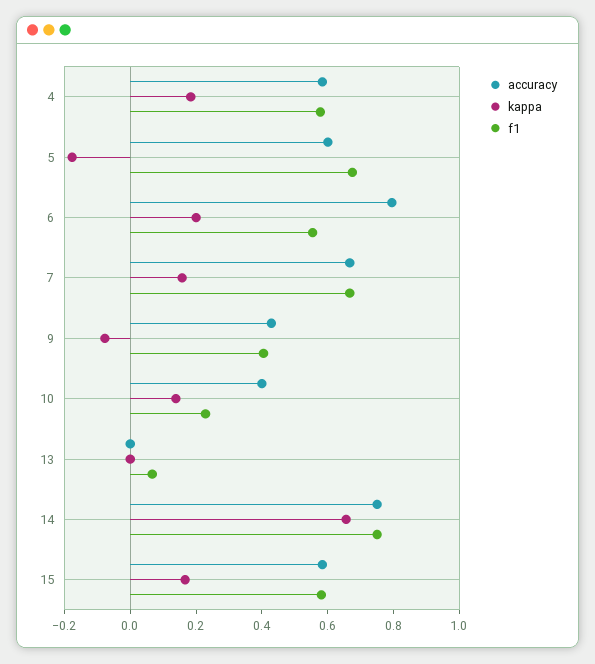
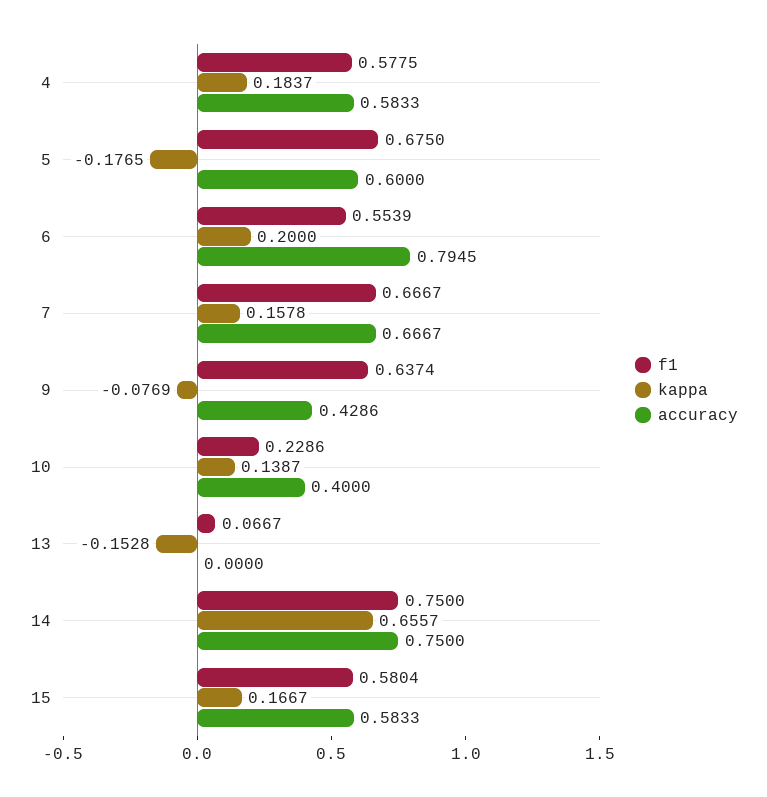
f1, 9: 0.4 -> 0.6374
kappa, 13: 0 -> -0.1528

